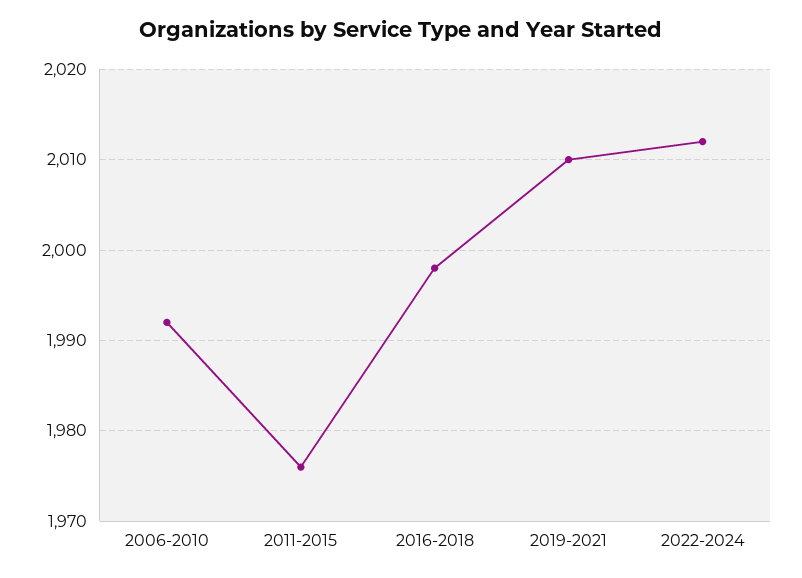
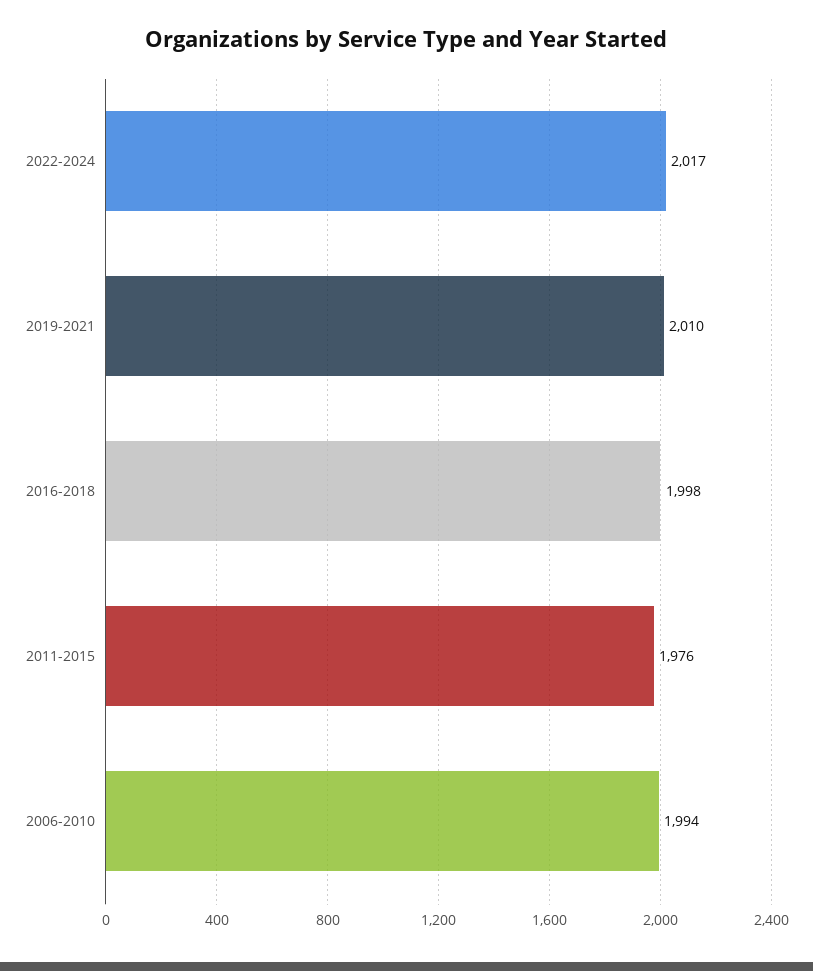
2006-2010: 1992 -> 1994
2022-2024: 2012 -> 2017

